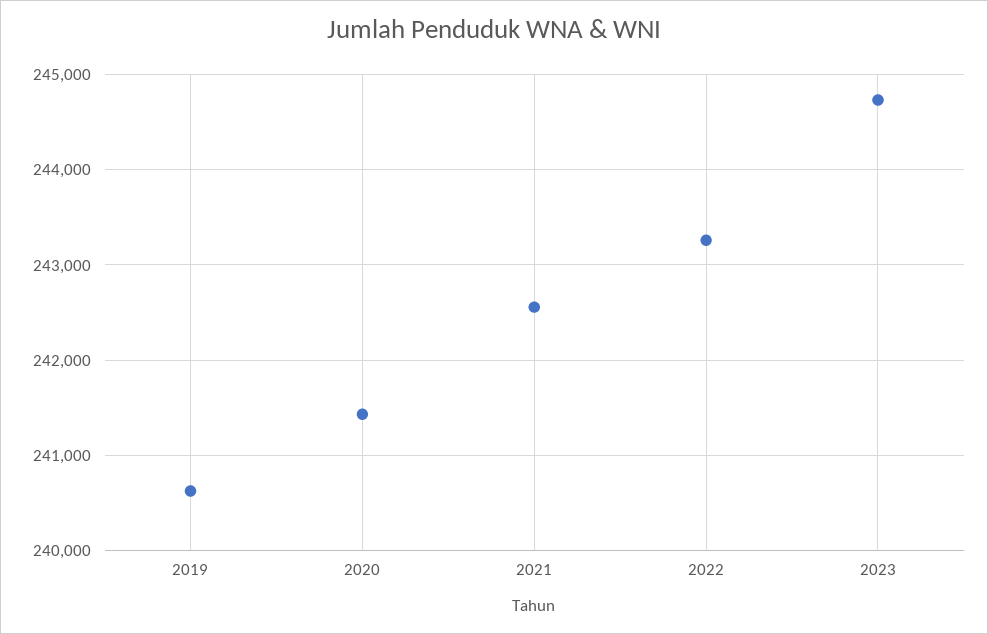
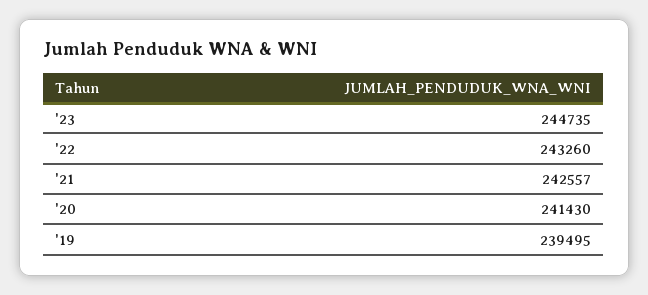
2019: 240600 -> 239495

